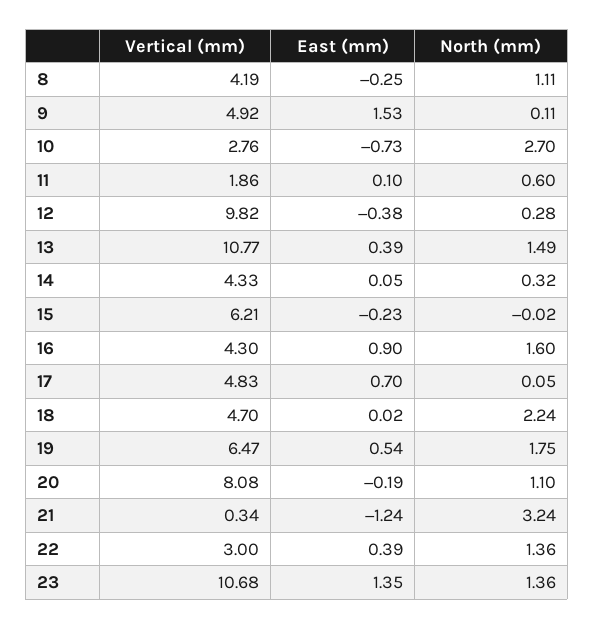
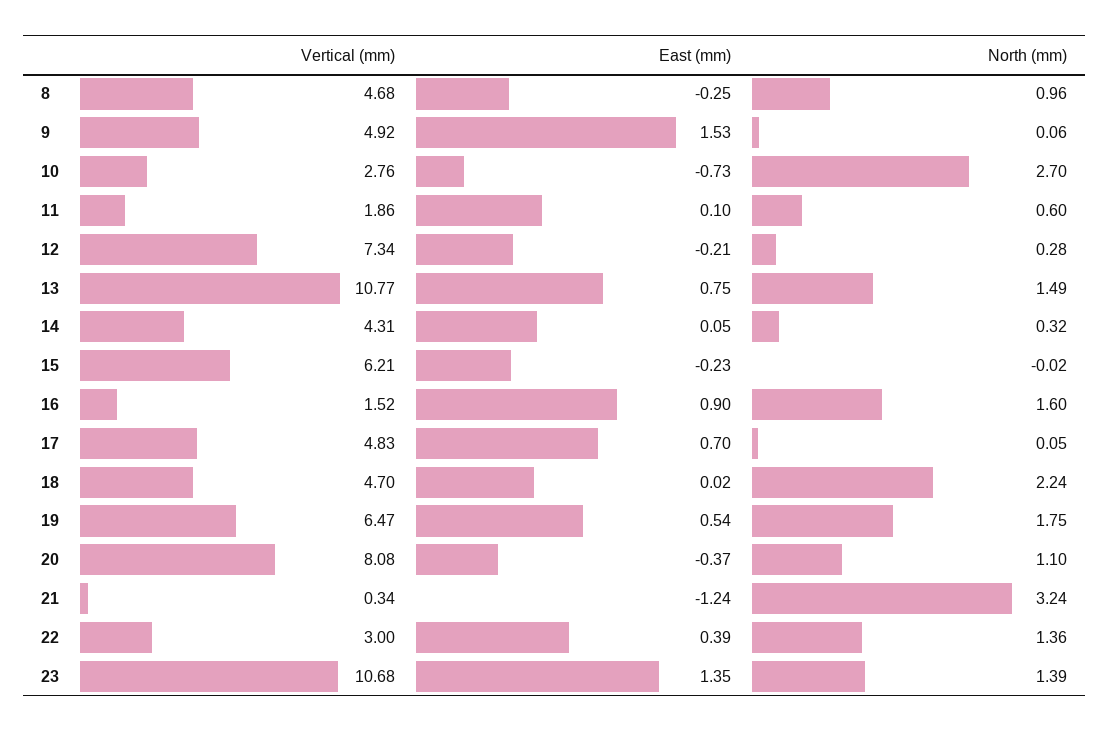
Vertical (mm), 8: 4.19 -> 4.68
North (mm), 8: 1.11 -> 0.96
North (mm), 9: 0.11 -> 0.06
Vertical (mm), 12: 9.82 -> 7.34
East (mm), 12: -0.38 -> -0.21
East (mm), 13: 0.39 -> 0.75
Vertical (mm), 14: 4.33 -> 4.31
Vertical (mm), 16: 4.3 -> 1.52
East (mm), 20: -0.19 -> -0.37
North (mm), 23: 1.36 -> 1.39

